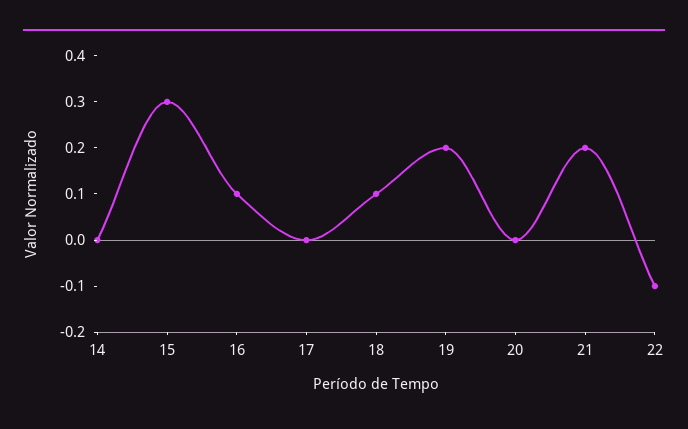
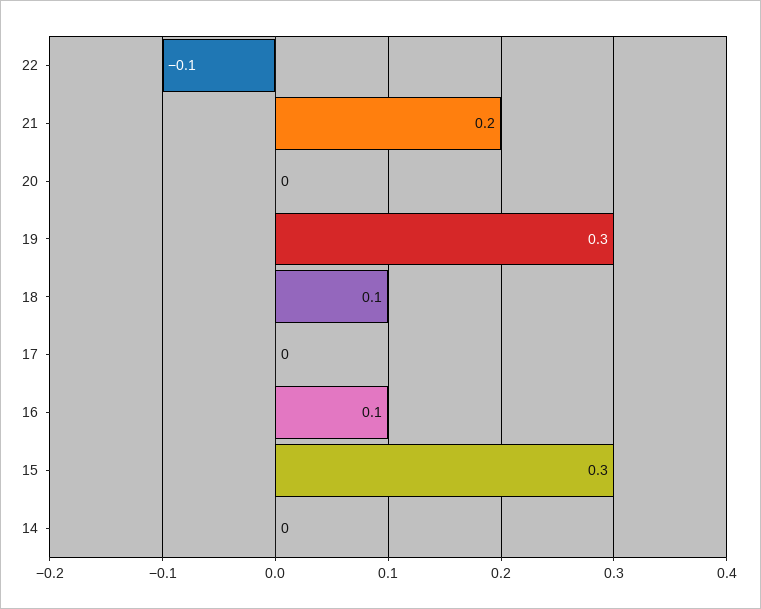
19: 0.2 -> 0.3

